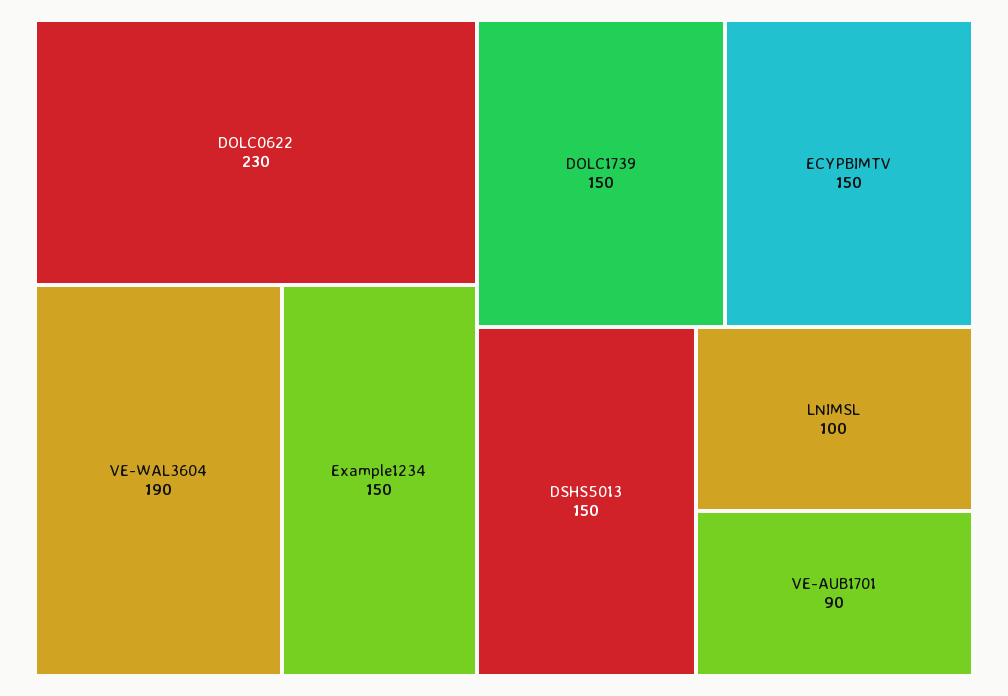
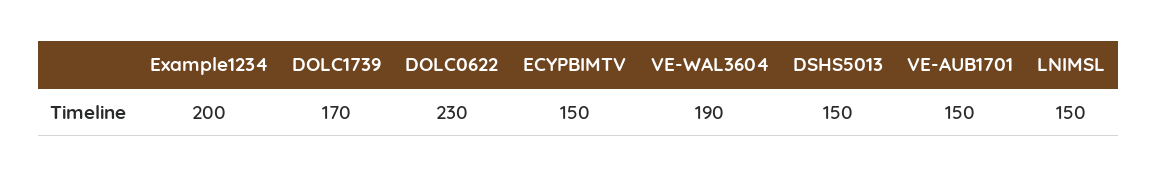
Example1234: 150 -> 200
DOLC1739: 150 -> 170
LNIMSL: 100 -> 150
VE-AUB1701: 90 -> 150

